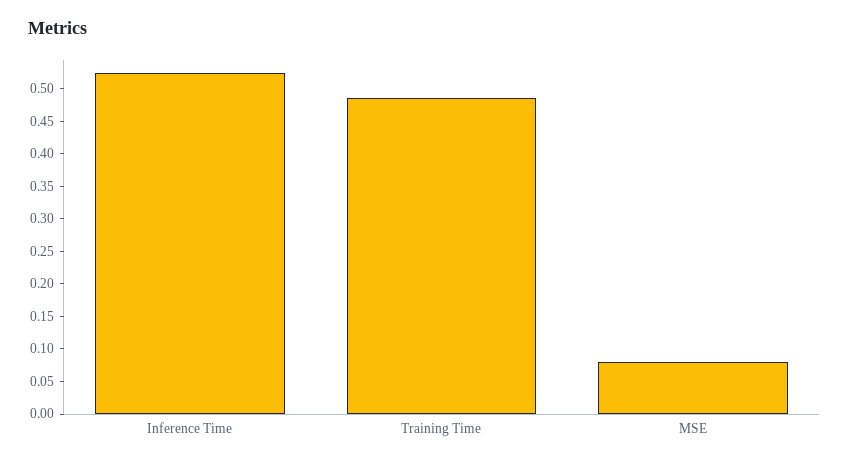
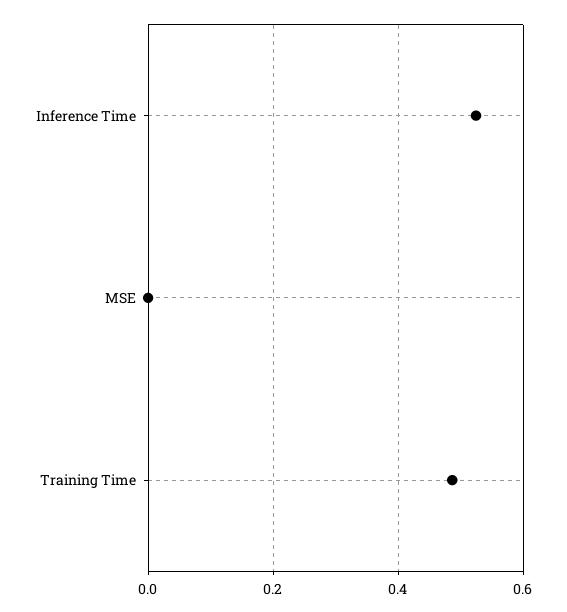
MSE: 0.075 -> 0

